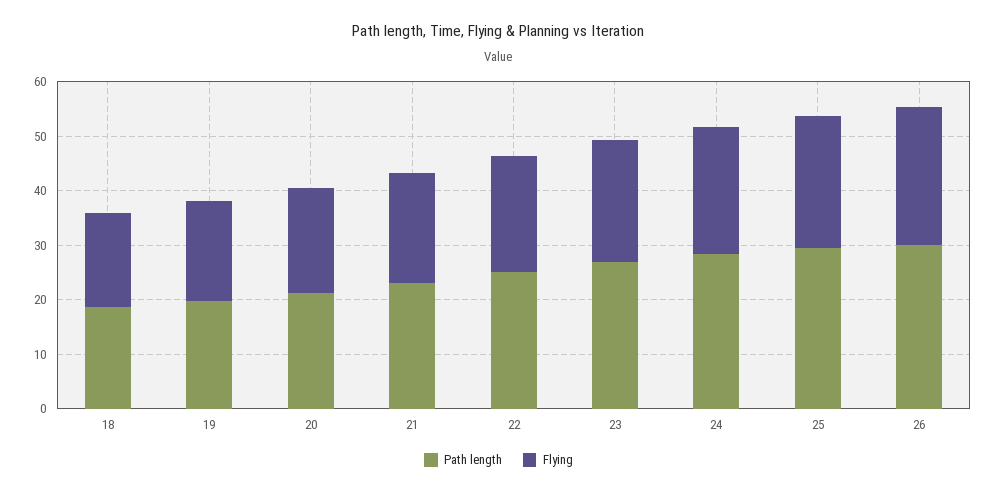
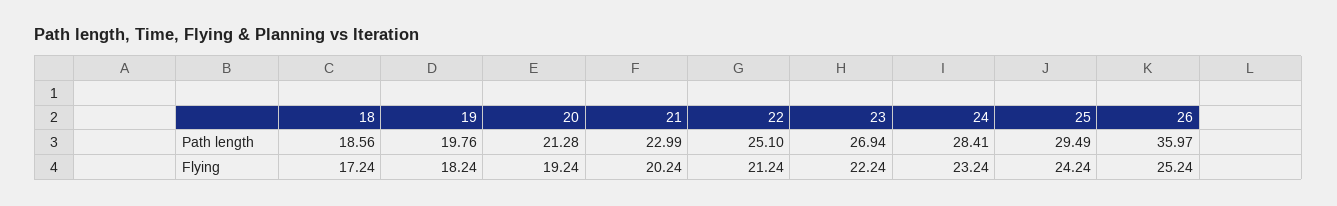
Path length, 26: 30 -> 35.97

